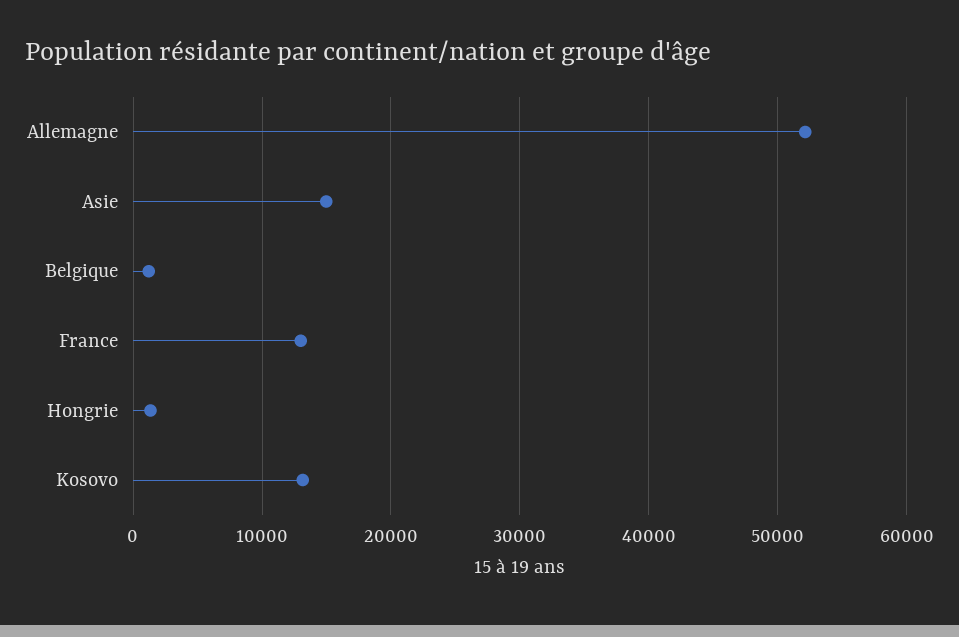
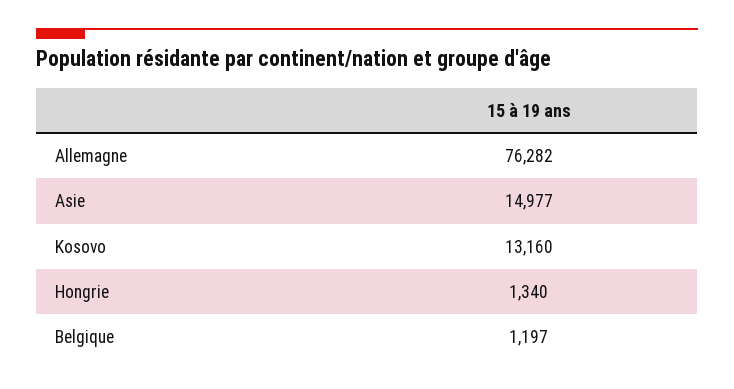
Allemagne: 52000 -> 76282
France: 13000 -> none

